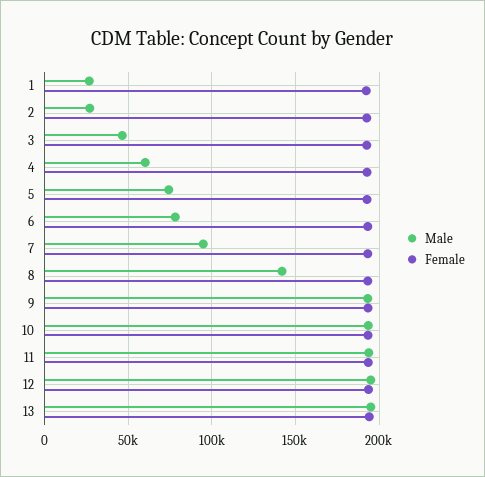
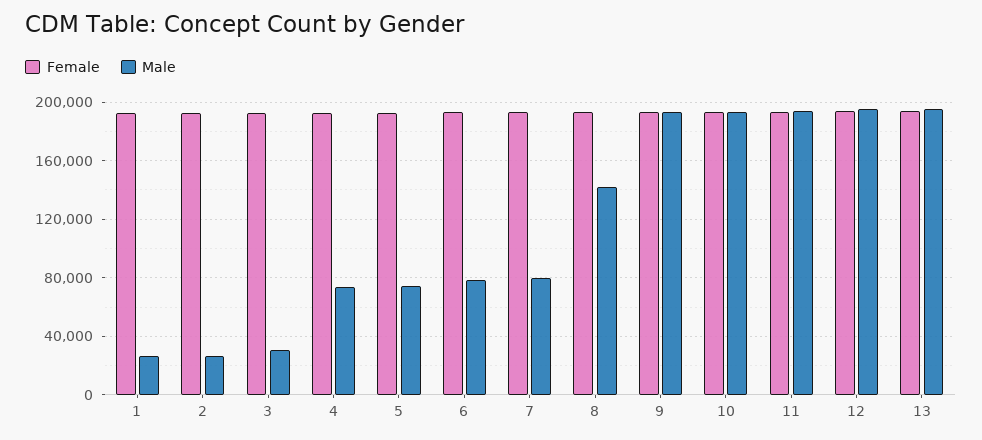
Male, 3: 45000 -> 30000
Male, 4: 60000 -> 75000
Male, 7: 95000 -> 80000

